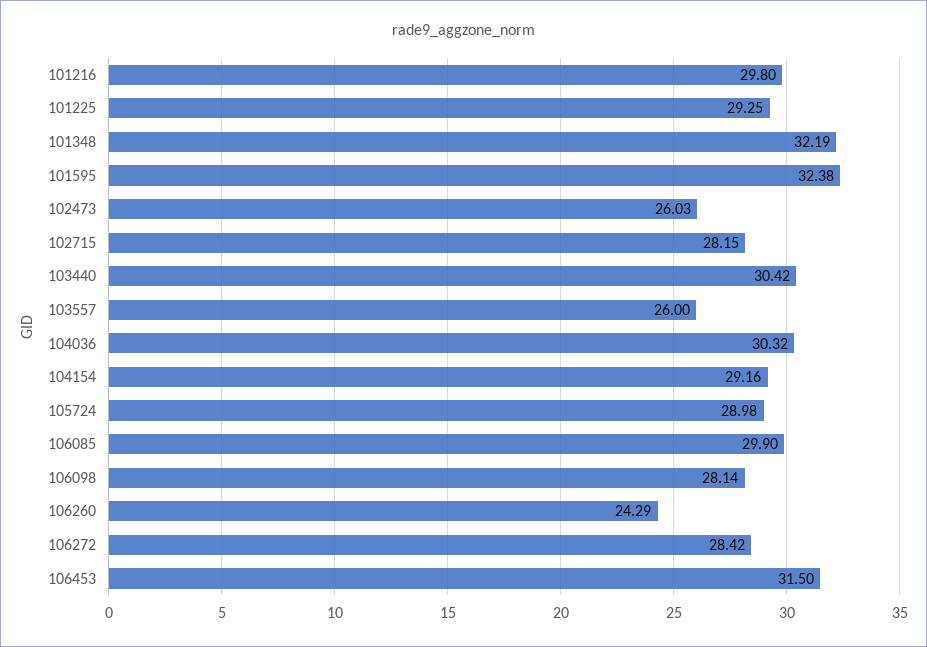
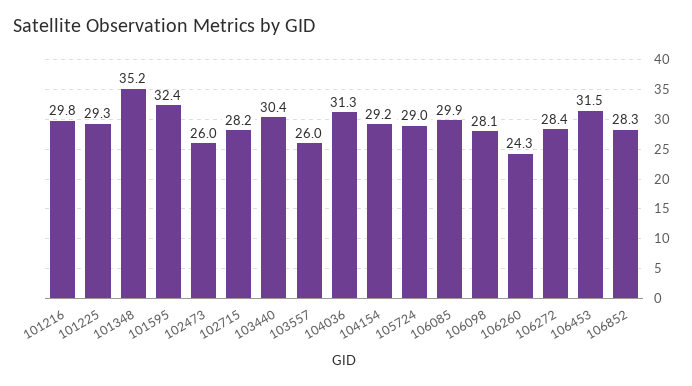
101348: 32.19 -> 35.2
104036: 30.32 -> 31.3
106852: none -> 28.3

